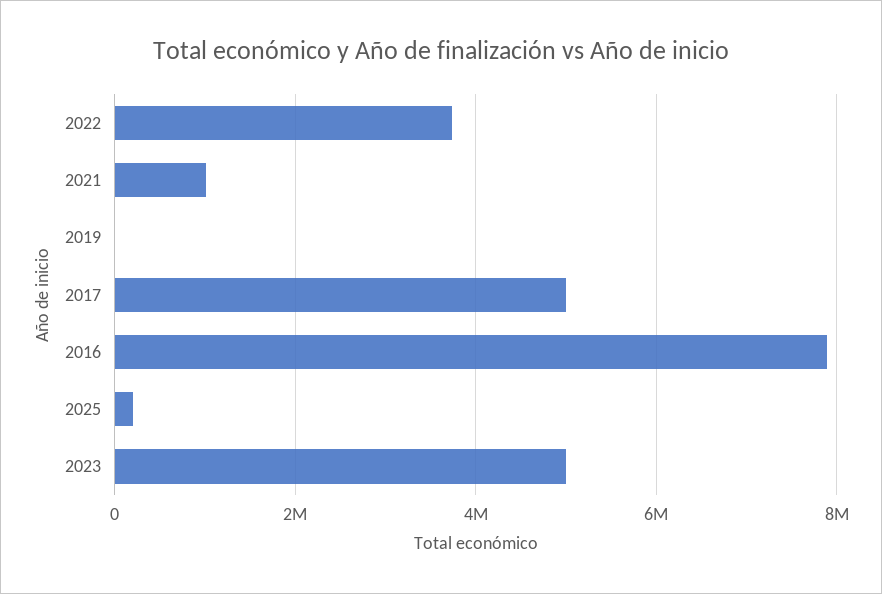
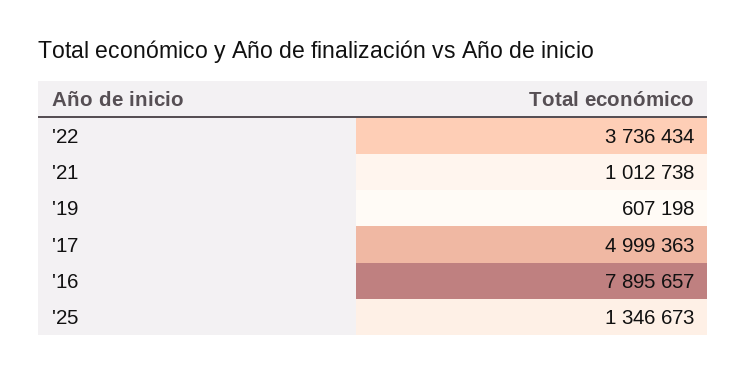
2019: 0 -> 607198
2025: 200000 -> 1346673
2023: 5000000 -> none

